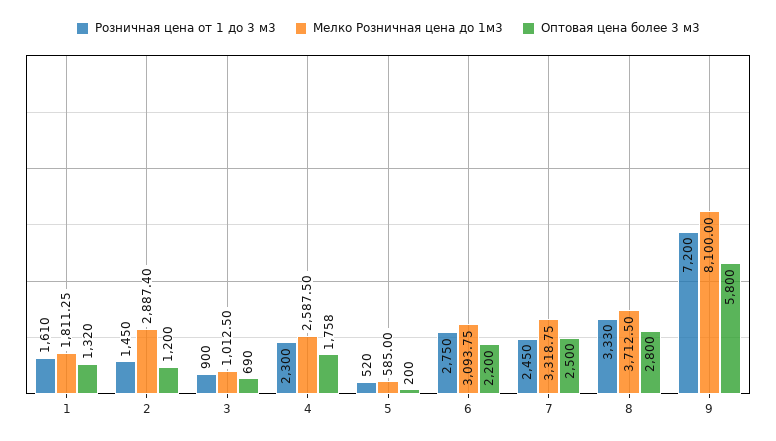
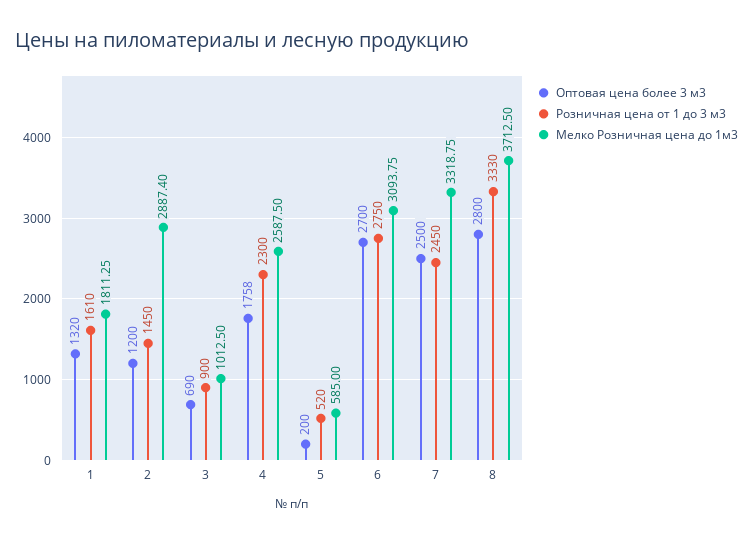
Оптовая цена более 3 м3, 6: 2200 -> 2700
Розничная цена от 1 до 3 м3, 9: 7200 -> none
Мелко Розничная цена до 1м3, 9: 8100 -> none
Оптовая цена более 3 м3, 9: 5800 -> none

